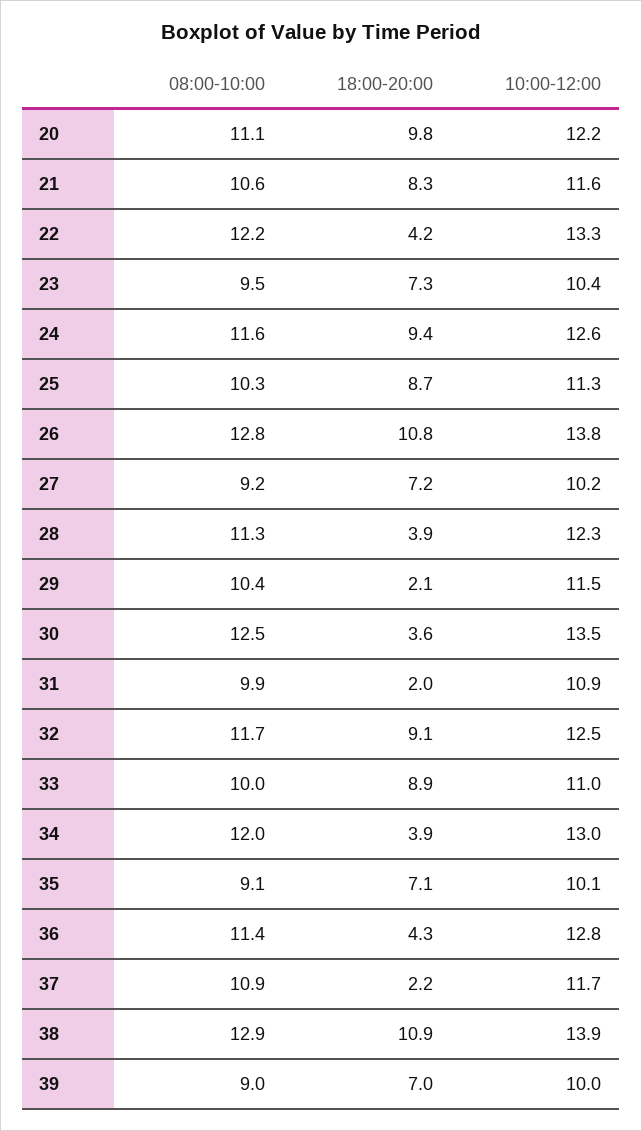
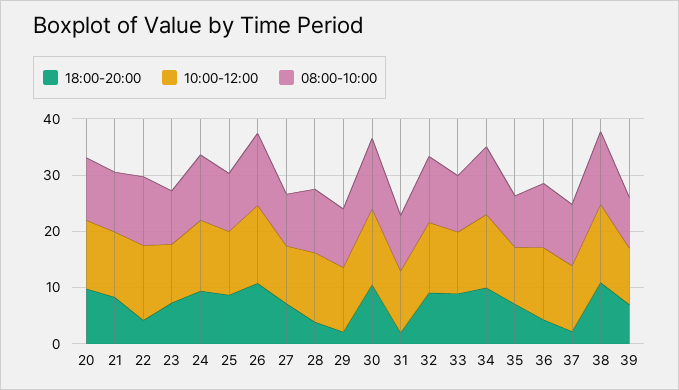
18:00-20:00, 30: 3.6 -> 10
18:00-20:00, 34: 3.9 -> 10

